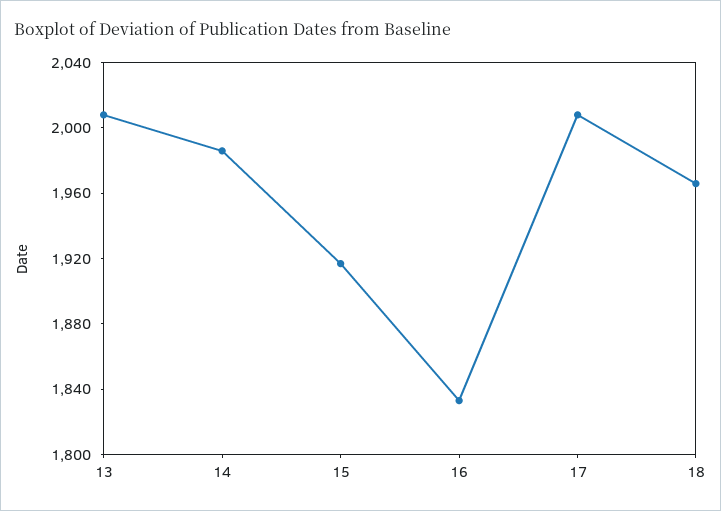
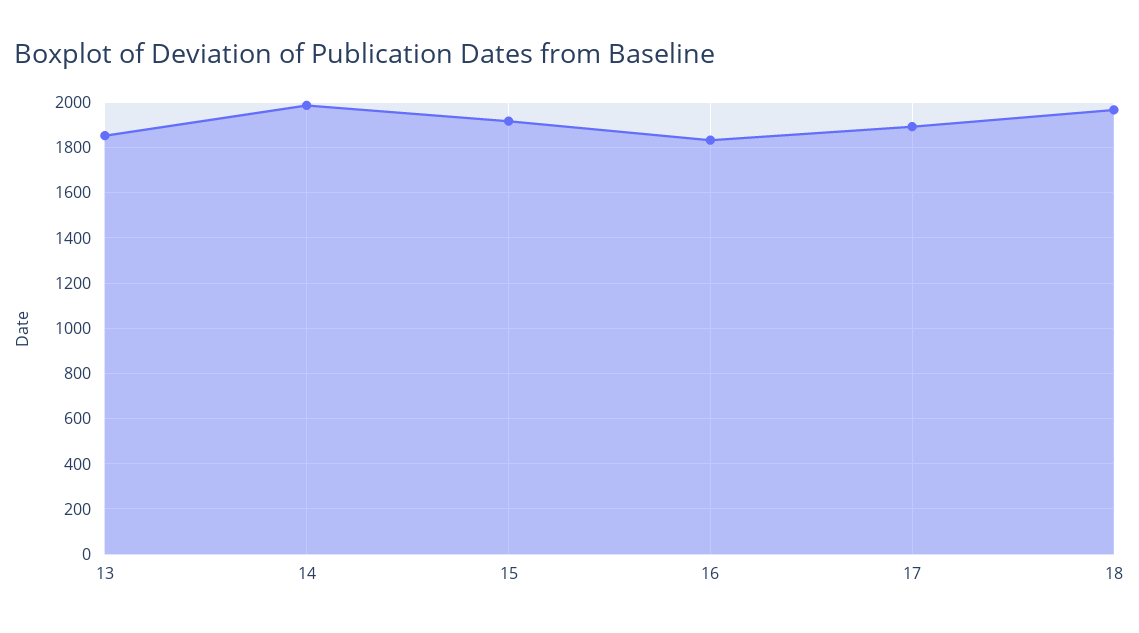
13: 2010 -> 1850
17: 2010 -> 1900

